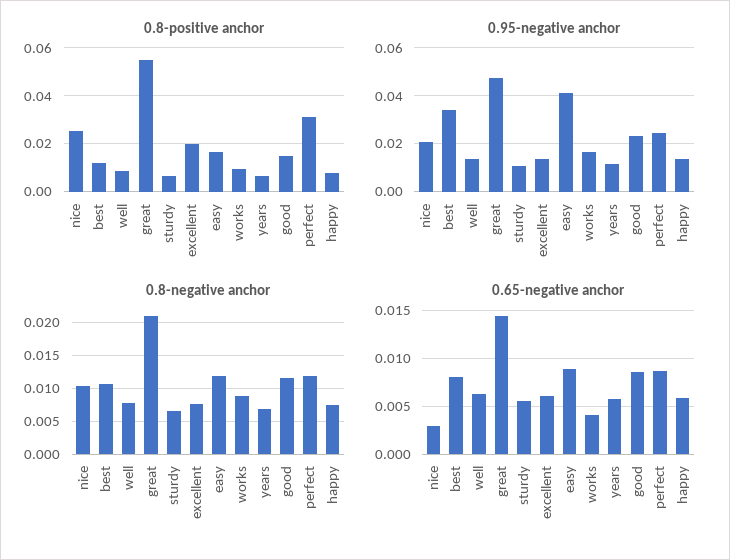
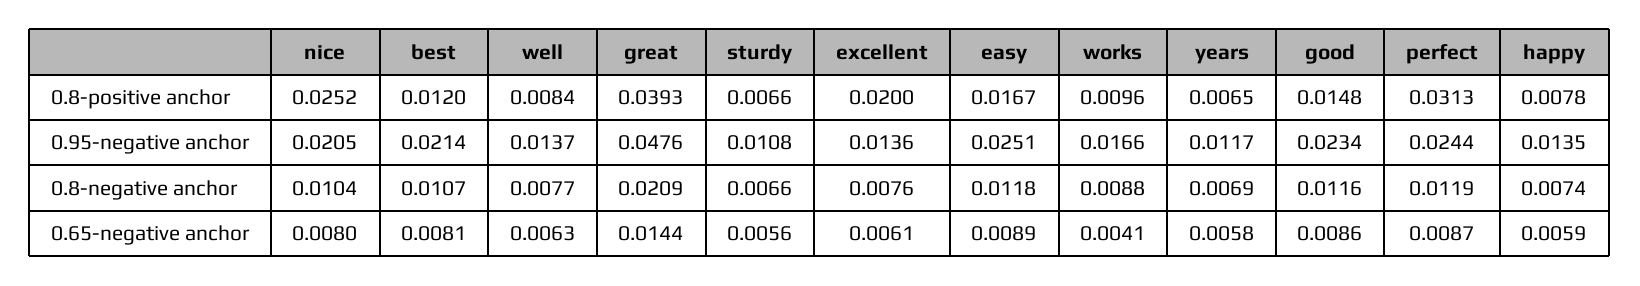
0.8-positive anchor, great: 0.055 -> 0.0393
0.95-negative anchor, best: 0.035 -> 0.0214
0.95-negative anchor, easy: 0.04 -> 0.0251
0.65-negative anchor, nice: 0.003 -> 0.008

